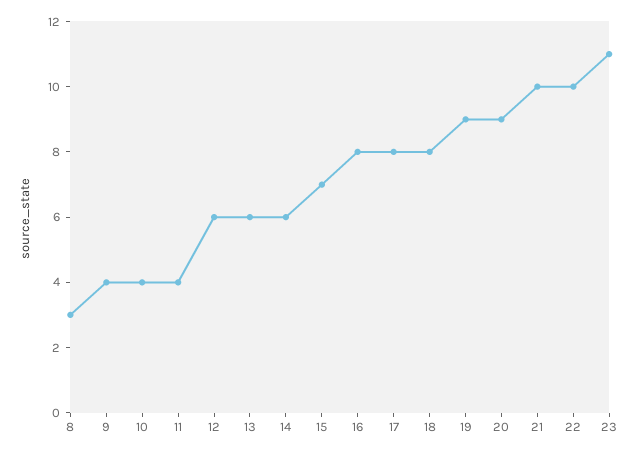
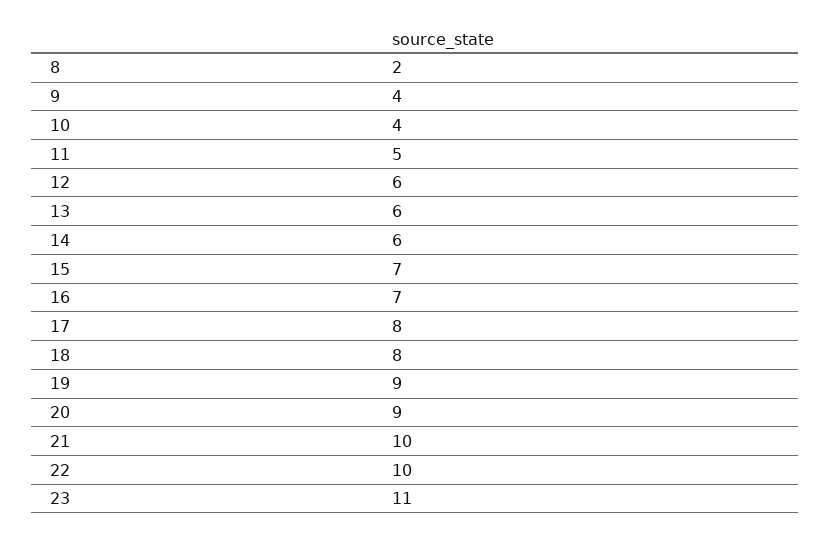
8: 3 -> 2
11: 4 -> 5
16: 8 -> 7

